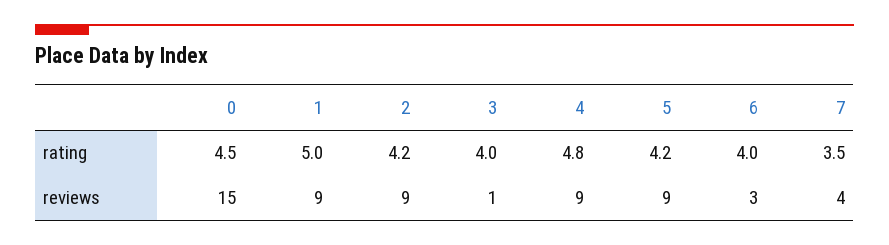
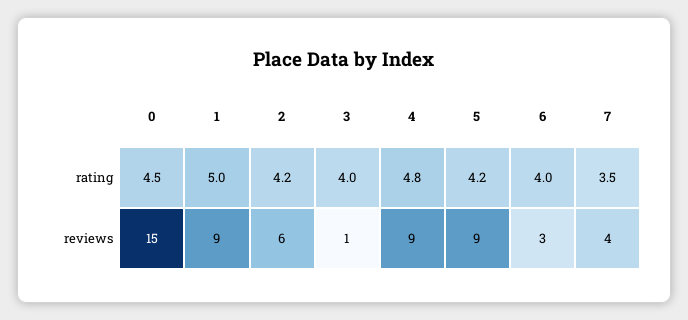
2, reviews: 9 -> 6

